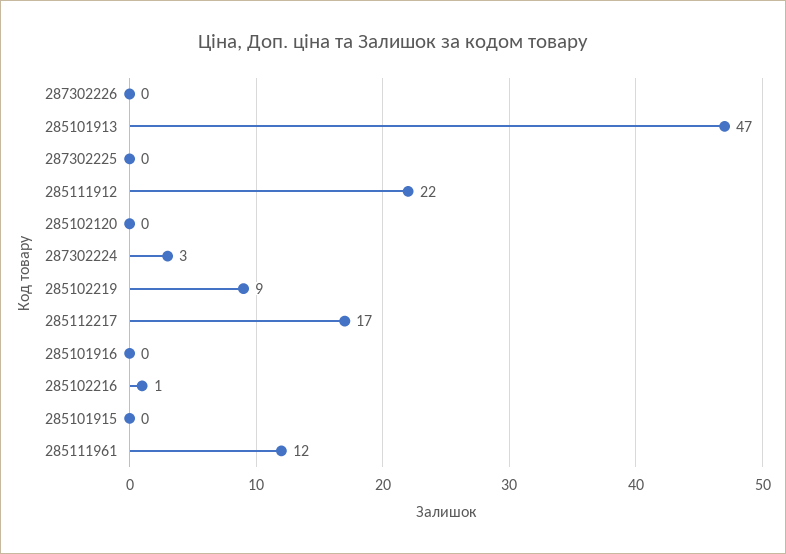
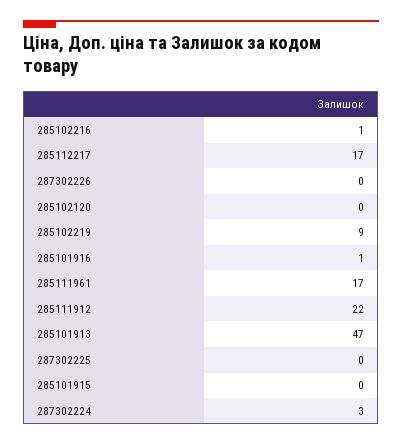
285101916: 0 -> 1
285111961: 12 -> 17

